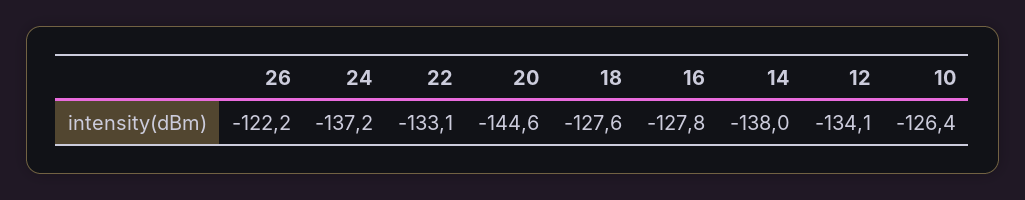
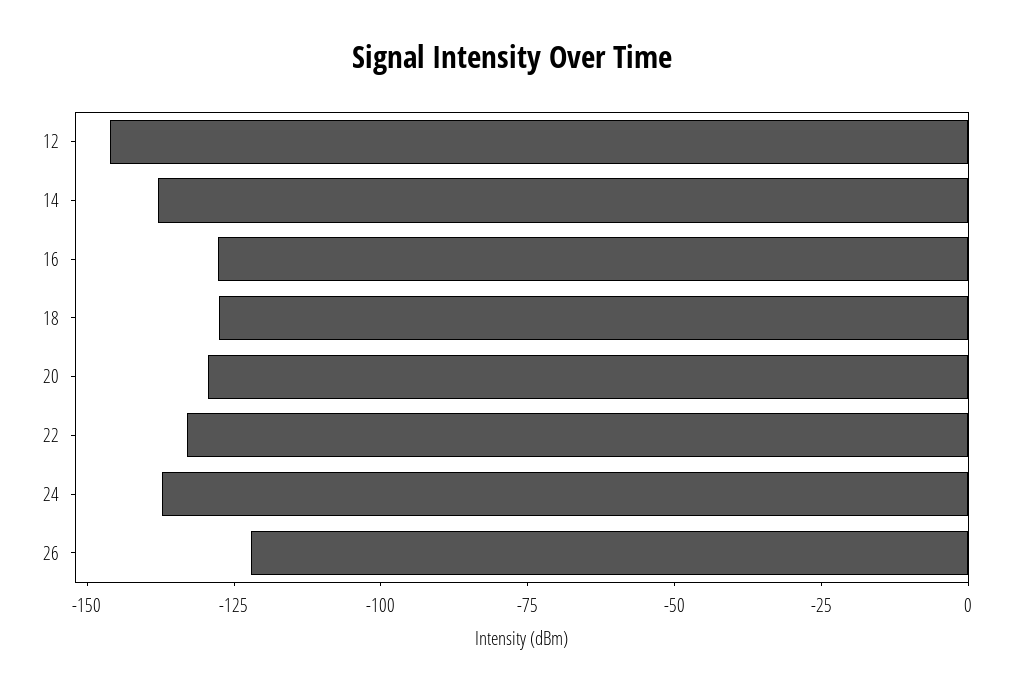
20: -144.6 -> -130
12: -134.1 -> -145
10: -126.4 -> none

